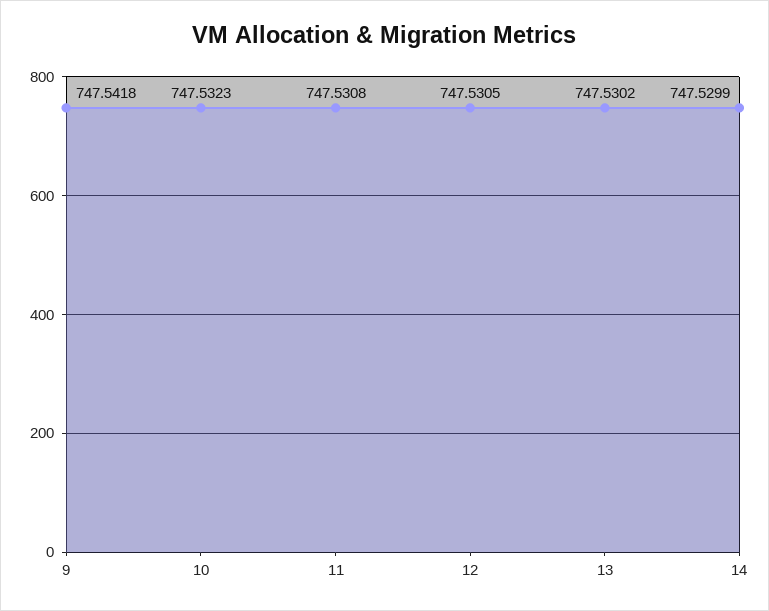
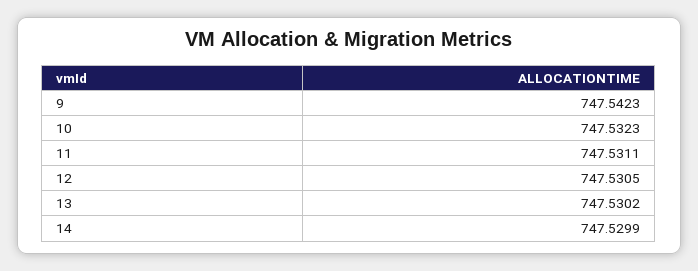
9: 747.5418 -> 747.5423
11: 747.5308 -> 747.5311

